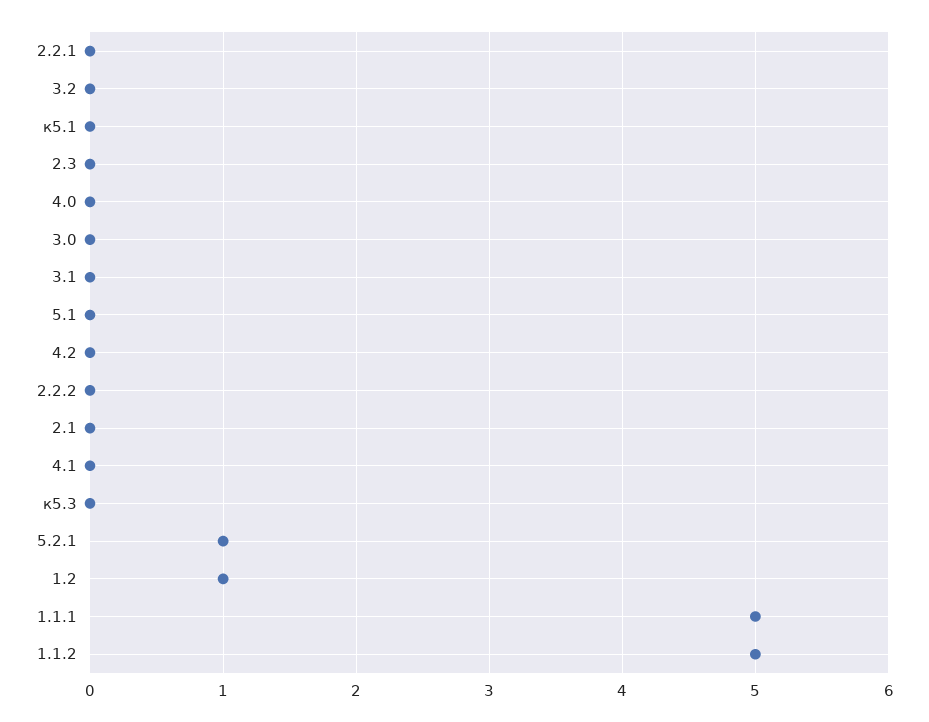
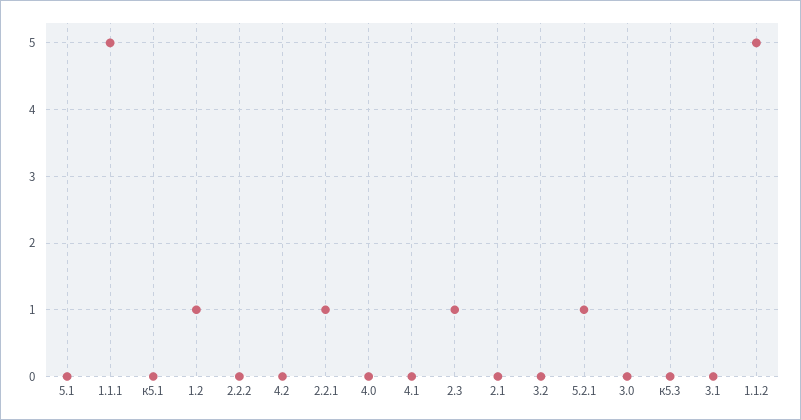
2.2.1: 0 -> 1
2.3: 0 -> 1

